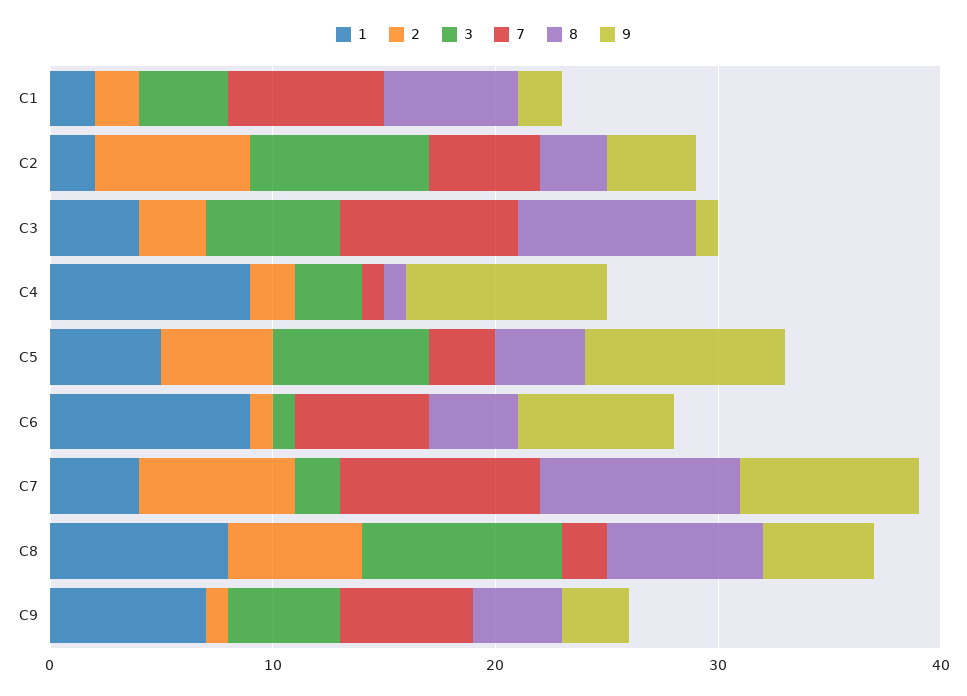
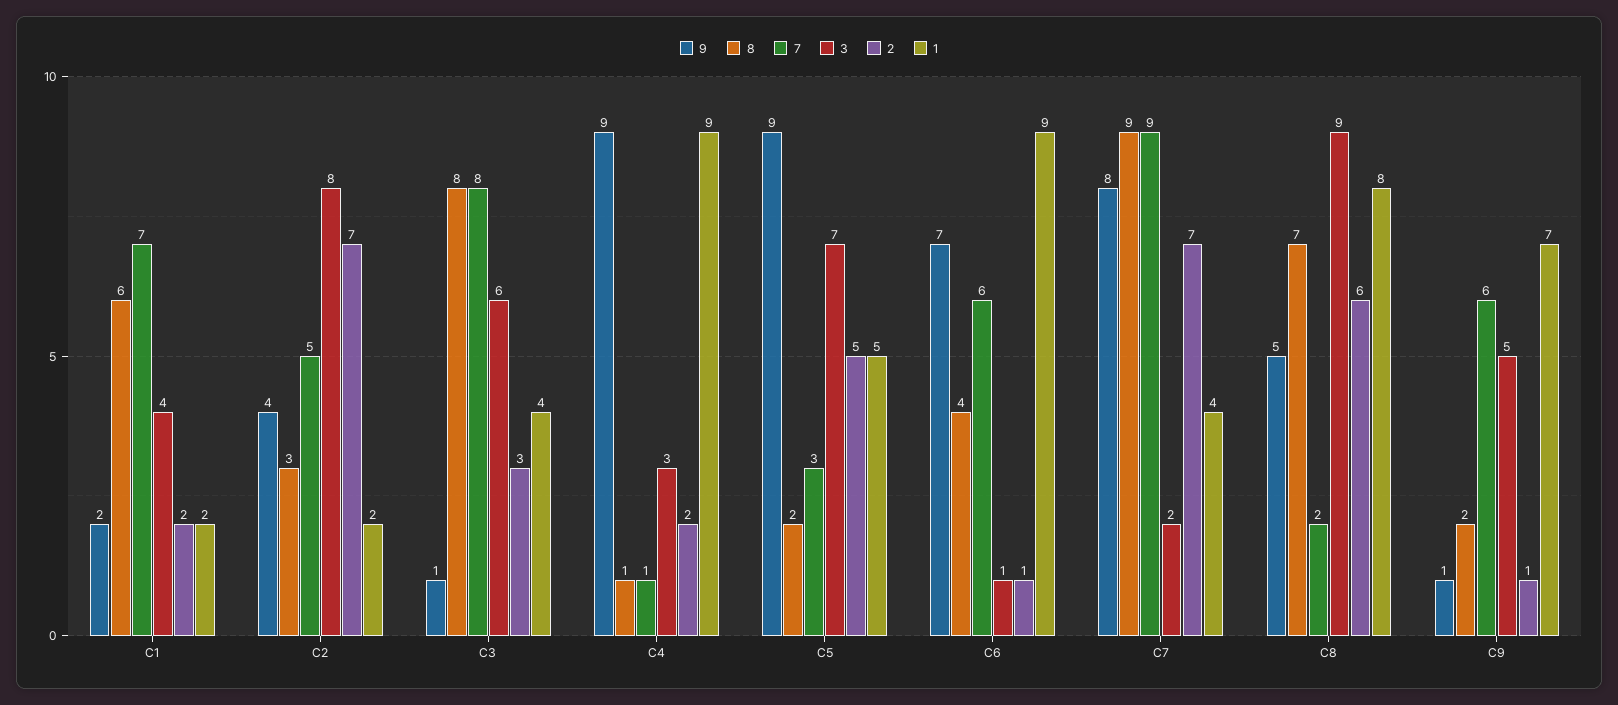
8, C5: 4 -> 2
8, C9: 4 -> 2
9, C9: 3 -> 1

